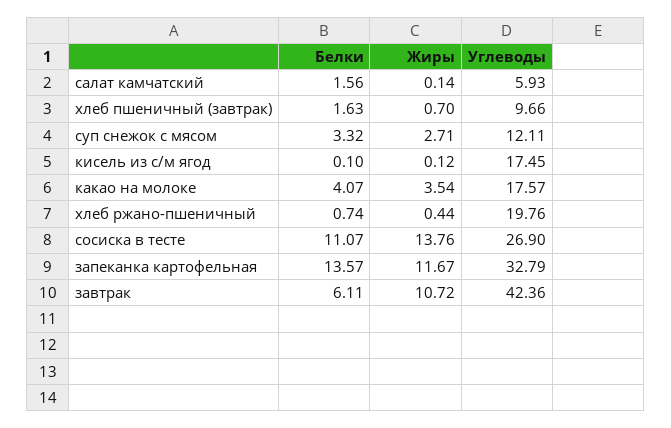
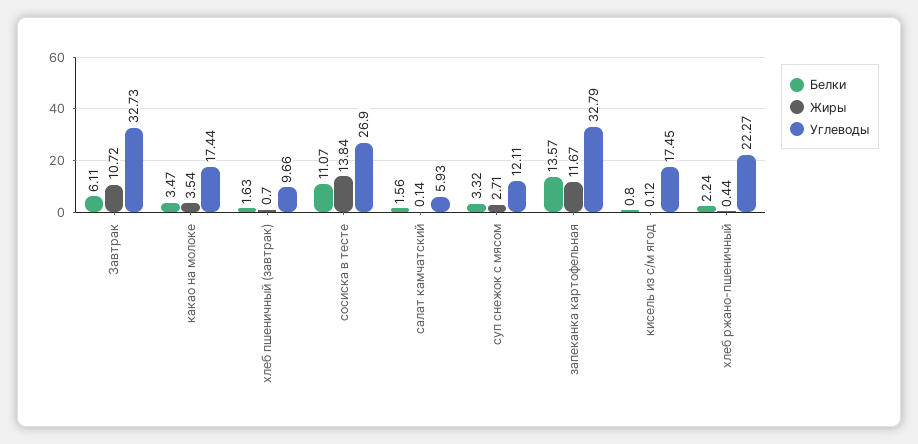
Белки, кисель из с/м ягод: 0.1 -> 0.8
Белки, какао на молоке: 4.07 -> 3.47
Углеводы, какао на молоке: 17.57 -> 17.44
Белки, хлеб ржано-пшеничный: 0.74 -> 2.24
Углеводы, хлеб ржано-пшеничный: 19.76 -> 22.27
Жиры, сосиска в тесте: 13.76 -> 13.84
Углеводы, завтрак: 42.36 -> 32.73

